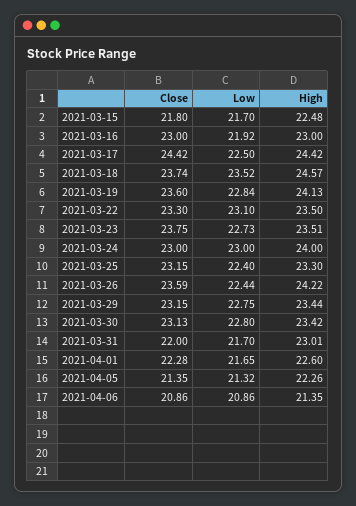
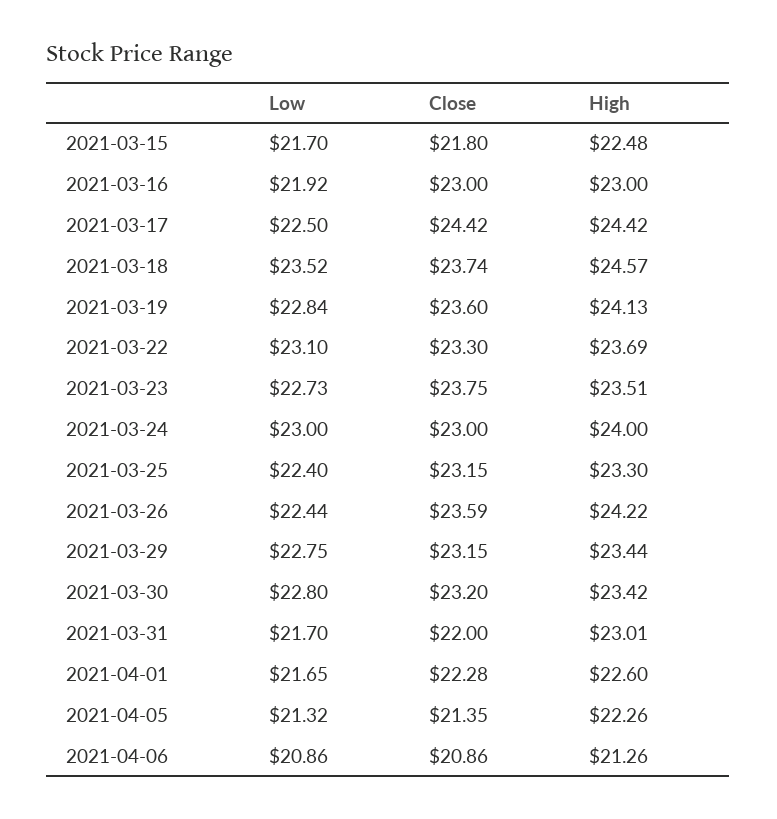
High, 2021-03-22: 23.5 -> 23.69
Close, 2021-03-30: 23.13 -> 23.2
High, 2021-04-06: 21.35 -> 21.26

